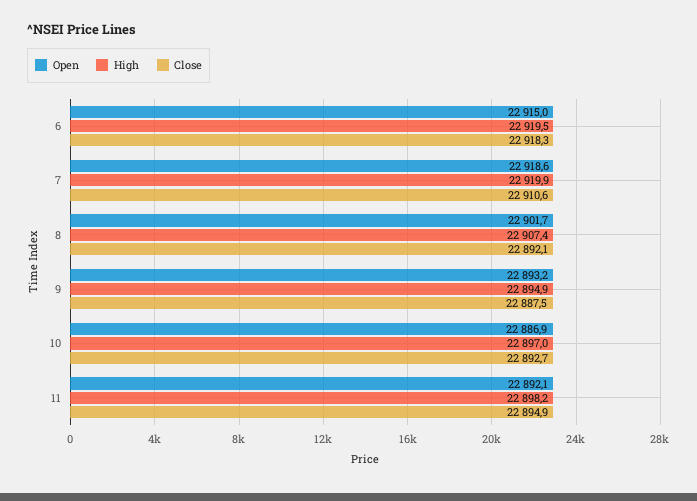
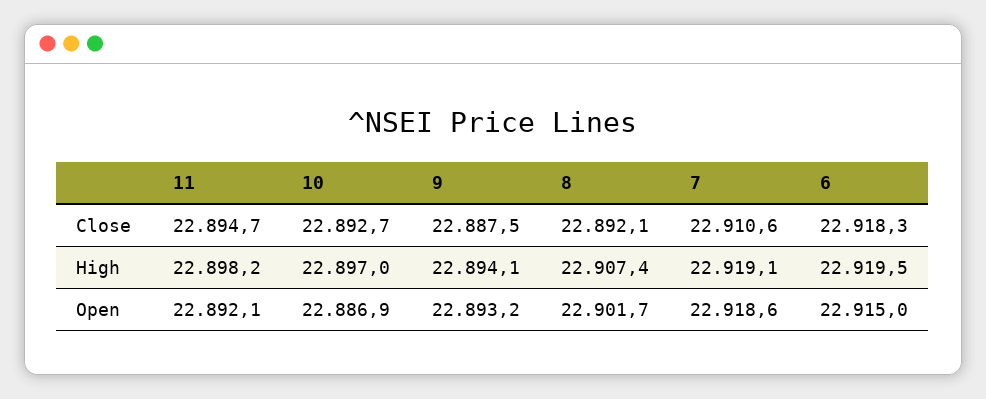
High, 7: 22919.9 -> 22919.1
High, 9: 22894.9 -> 22894.1
Close, 11: 22894.9 -> 22894.7

